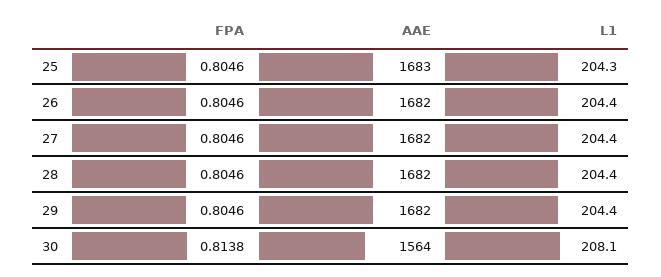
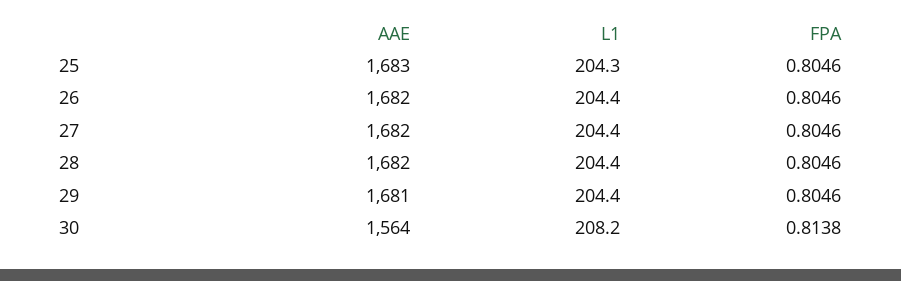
AAE, 29: 1682 -> 1681
L1, 30: 208.1 -> 208.2

